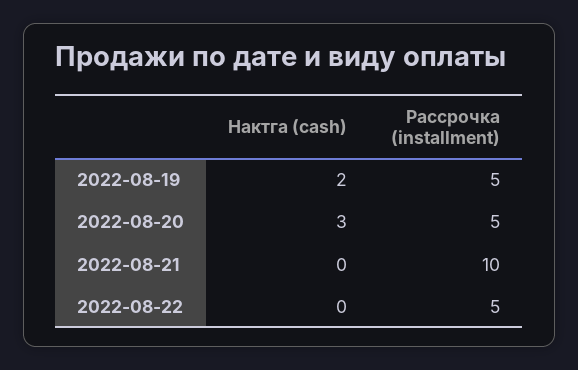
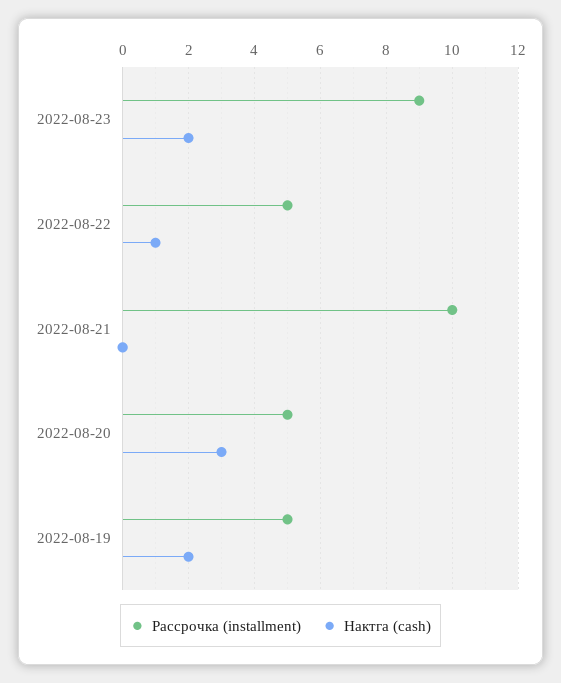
Нактга (cash), 2022-08-22: 0 -> 1
Рассрочка (installment), 2022-08-23: none -> 9
Нактга (cash), 2022-08-23: none -> 2

